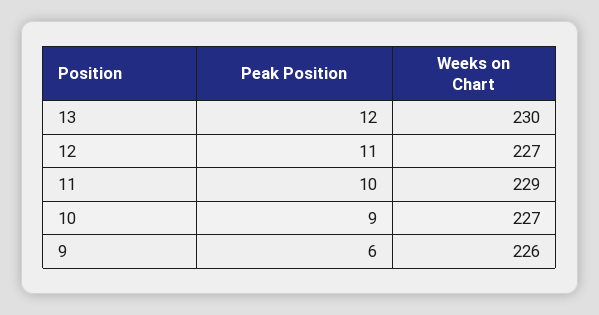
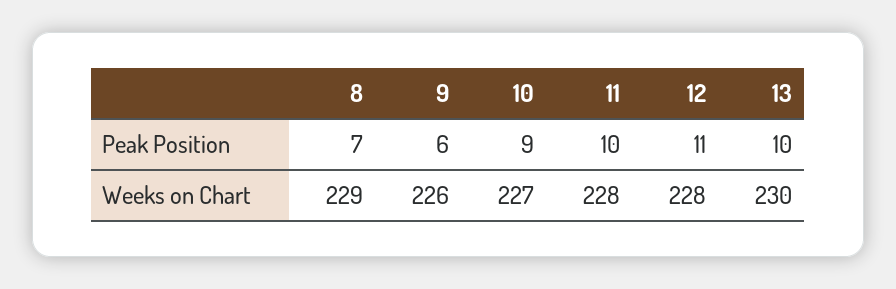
Peak Position, 13: 12 -> 10
Weeks on Chart, 12: 227 -> 228
Weeks on Chart, 11: 229 -> 228
Peak Position, 8: none -> 7
Weeks on Chart, 8: none -> 229

